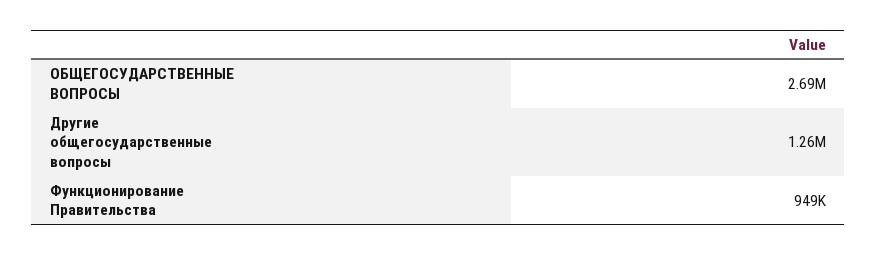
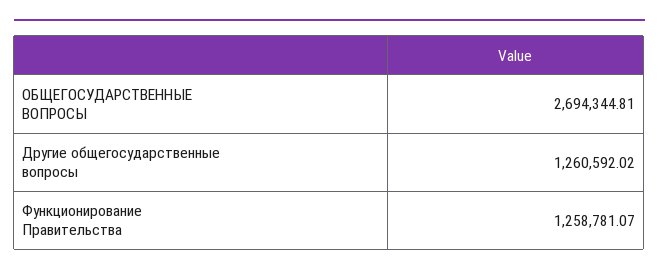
Функционирование Правительства: 949000 -> 1258781.07

